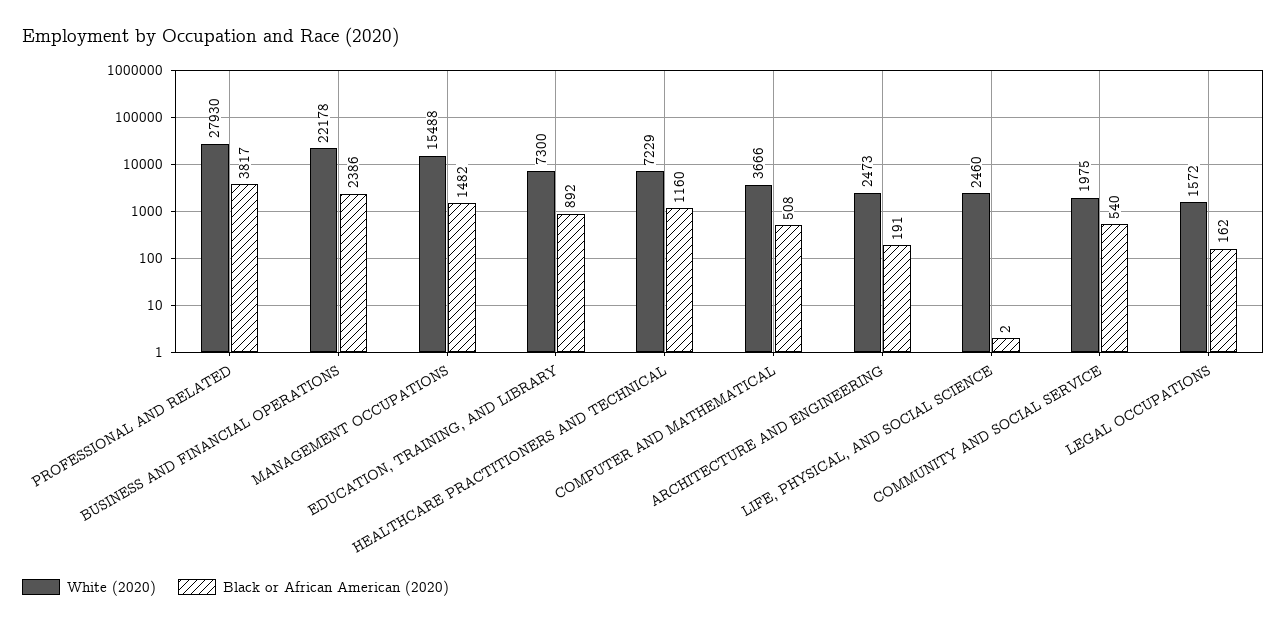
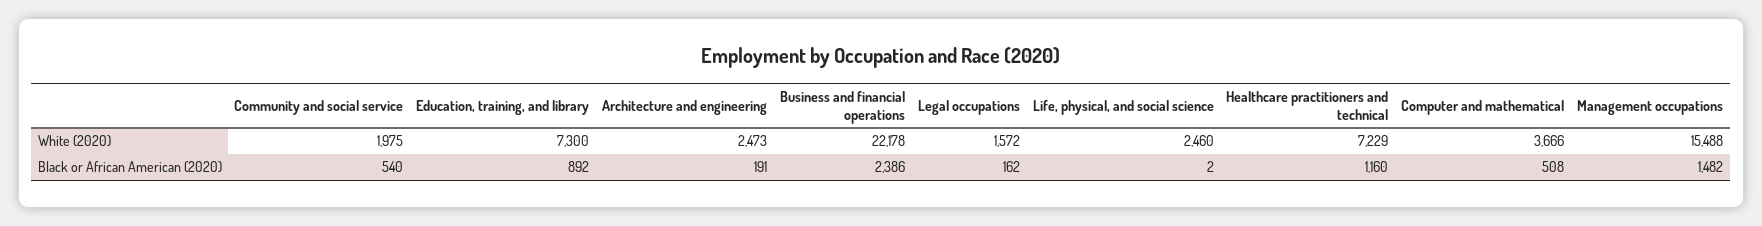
White (2020), PROFESSIONAL AND RELATED: 27930 -> none
Black or African American (2020), PROFESSIONAL AND RELATED: 3817 -> none

